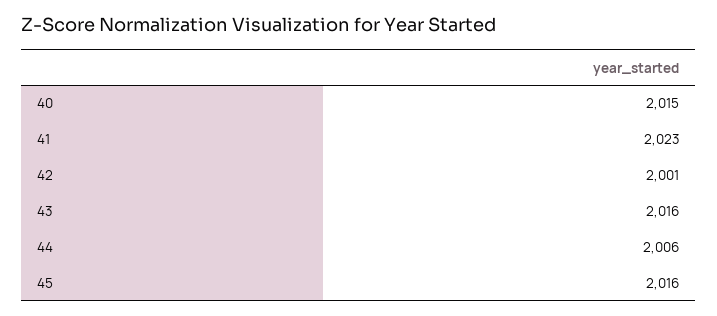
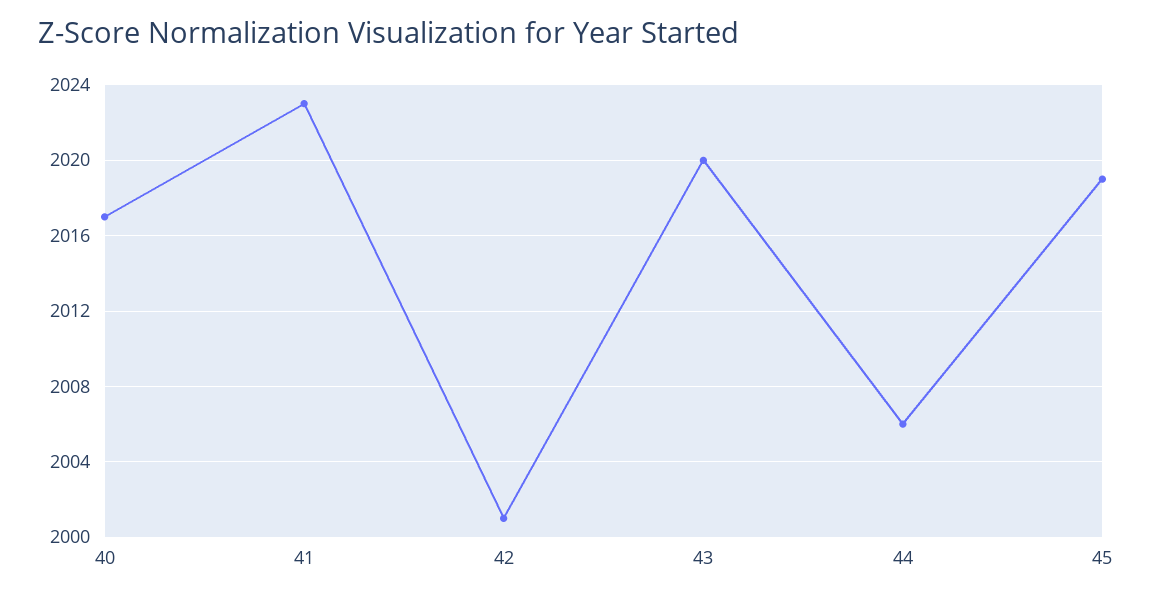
40: 2015 -> 2017
43: 2016 -> 2020
45: 2016 -> 2019

